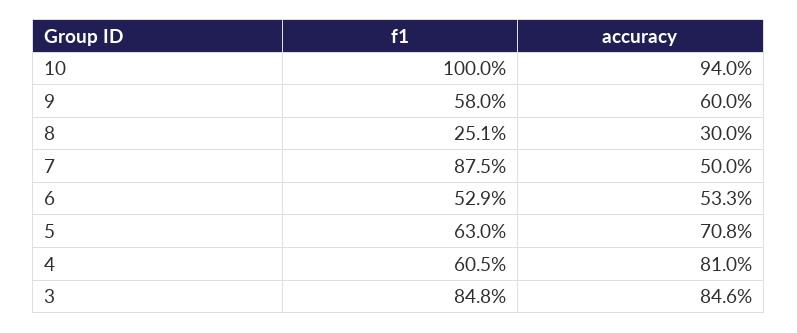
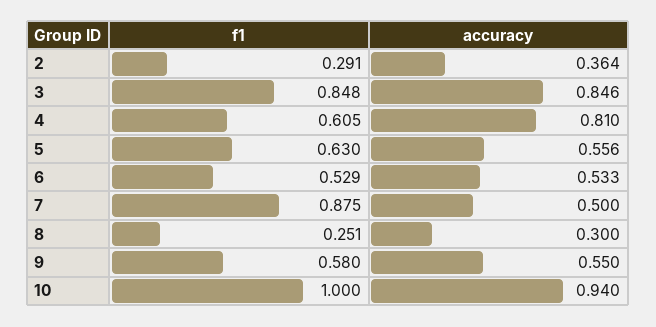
accuracy, 9: 0.6 -> 0.55
accuracy, 5: 0.708 -> 0.556
f1, 2: none -> 0.291
accuracy, 2: none -> 0.364

